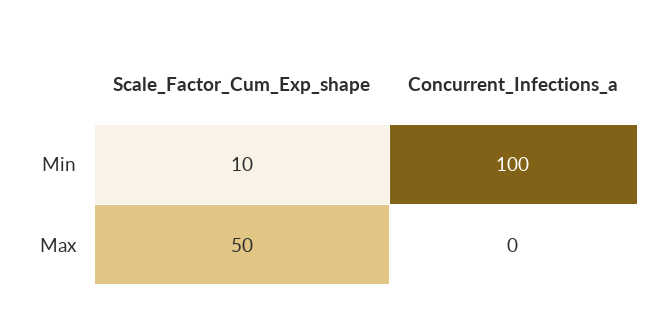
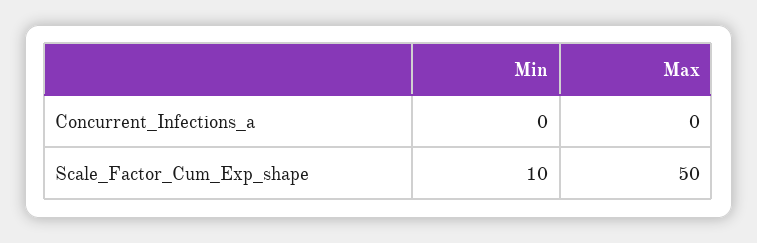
Concurrent_Infections_a, Min: 100 -> 0

